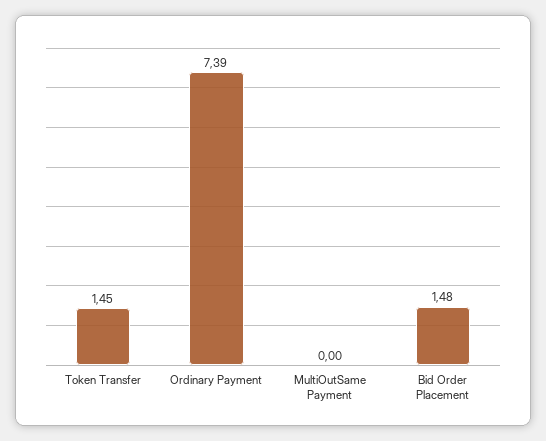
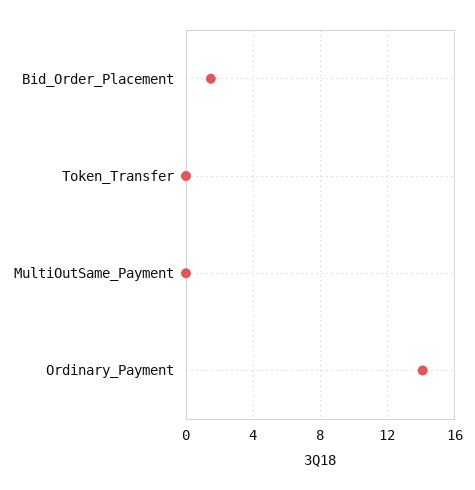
Token Transfer: 1.45 -> 0
Ordinary Payment: 7.39 -> 14

